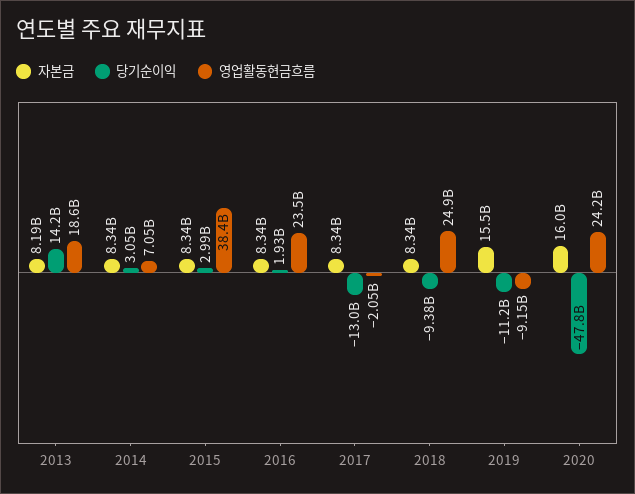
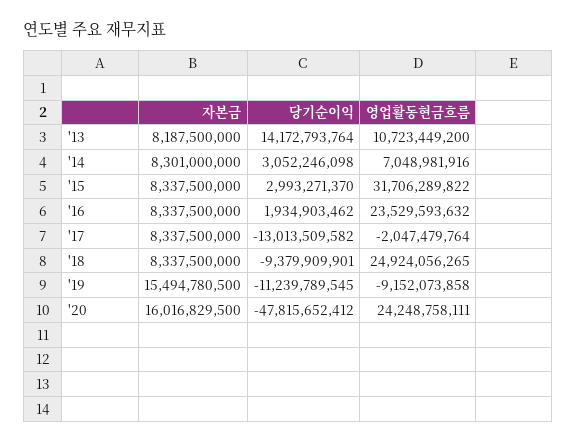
영업활동현금흐름, 2013: 18600000000 -> 10723449200
자본금, 2014: 8340000000 -> 8301000000
영업활동현금흐름, 2015: 38400000000 -> 31706289822

